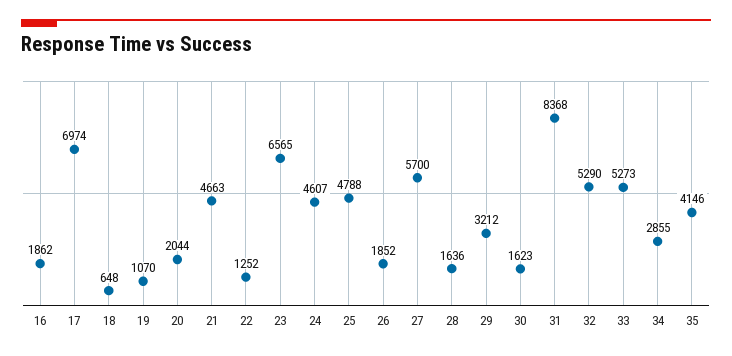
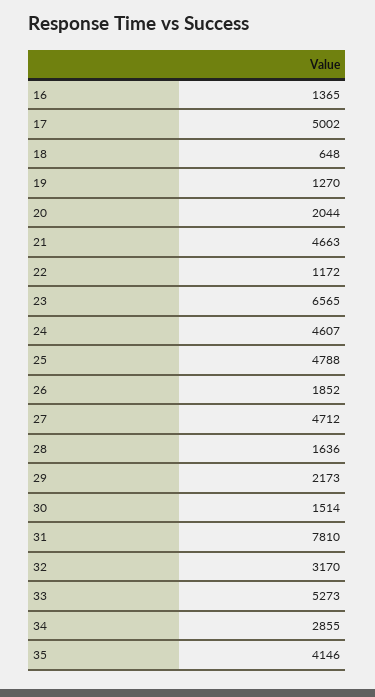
16: 1862 -> 1365
17: 6974 -> 5002
19: 1070 -> 1270
22: 1252 -> 1172
27: 5700 -> 4712
29: 3212 -> 2173
30: 1623 -> 1514
31: 8368 -> 7810
32: 5290 -> 3170

